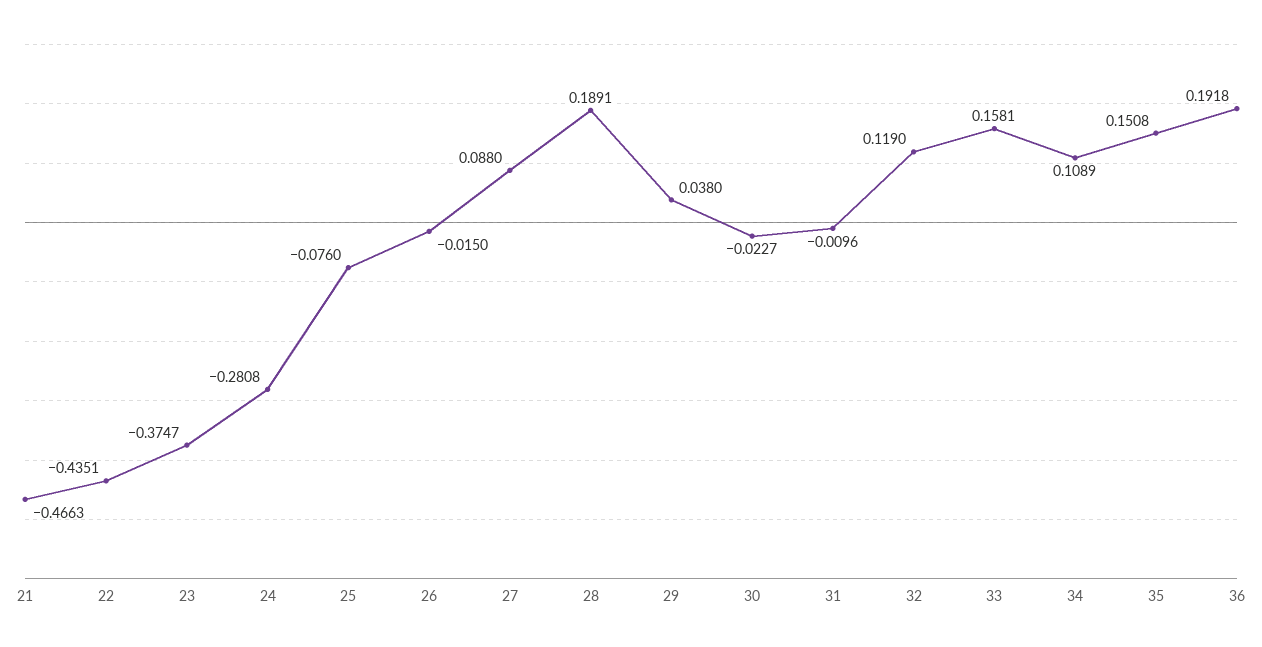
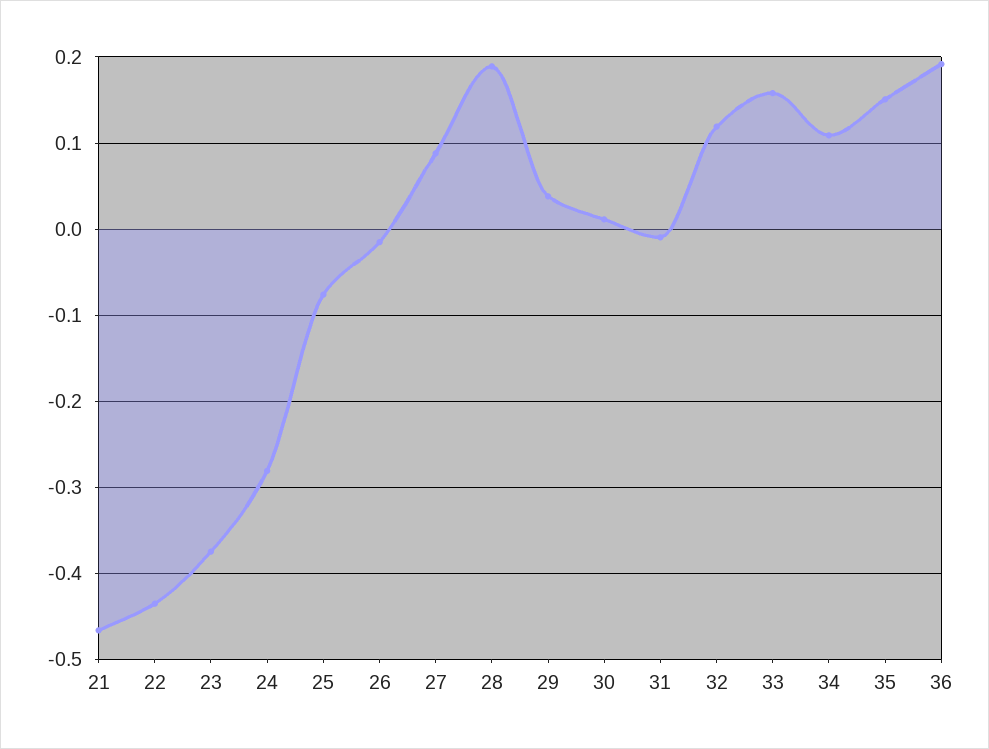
30: -0.0227 -> 0.01

